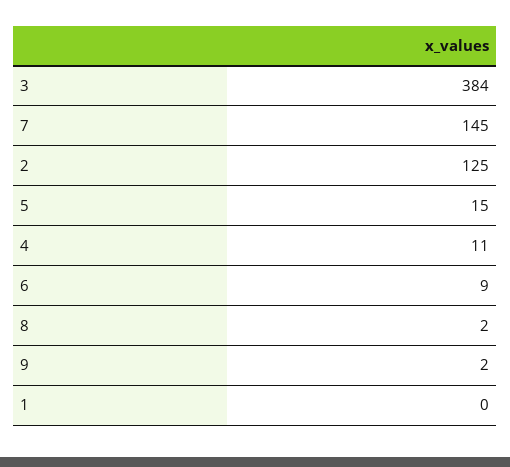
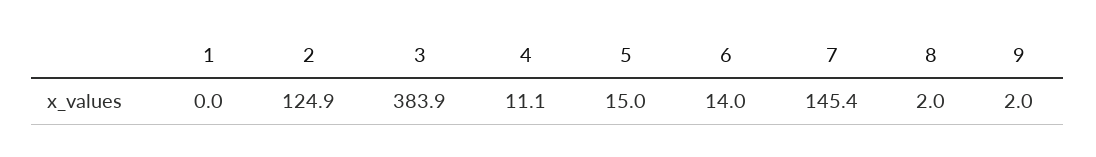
6: 9 -> 14

